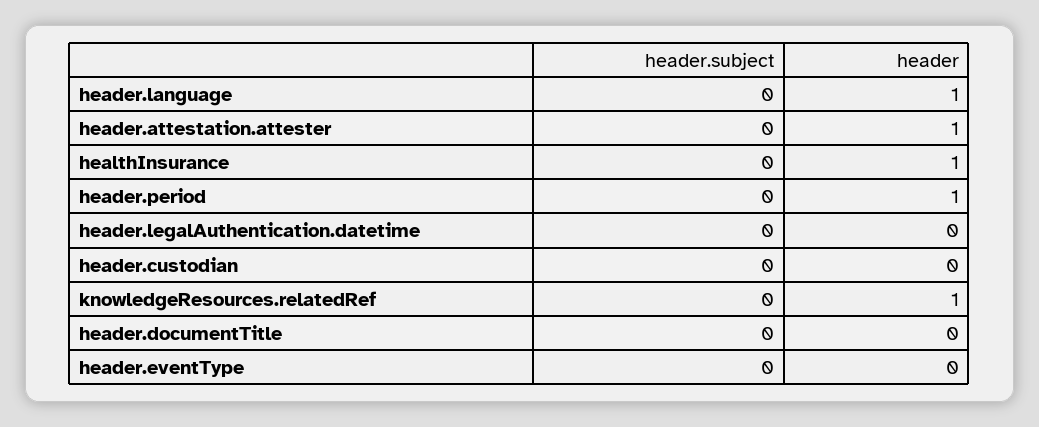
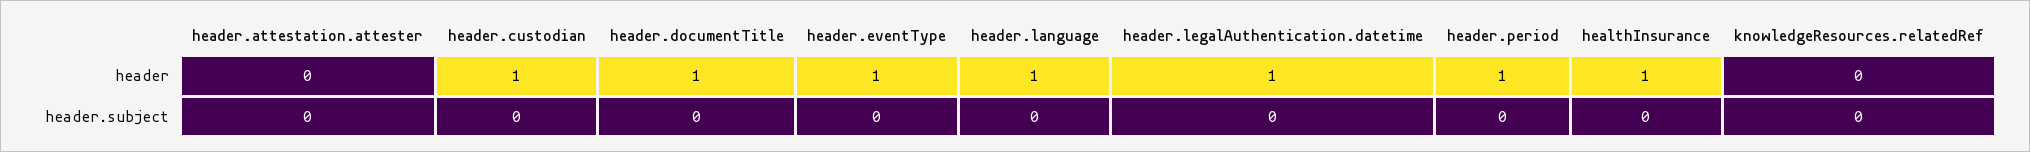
header, header.attestation.attester: 1 -> 0
header, header.legalAuthentication.datetime: 0 -> 1
header, header.custodian: 0 -> 1
header, knowledgeResources.relatedRef: 1 -> 0
header, header.documentTitle: 0 -> 1
header, header.eventType: 0 -> 1

